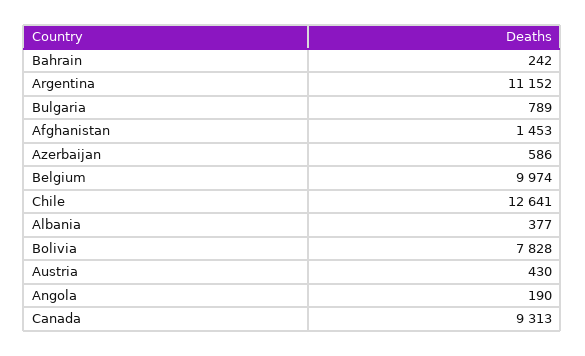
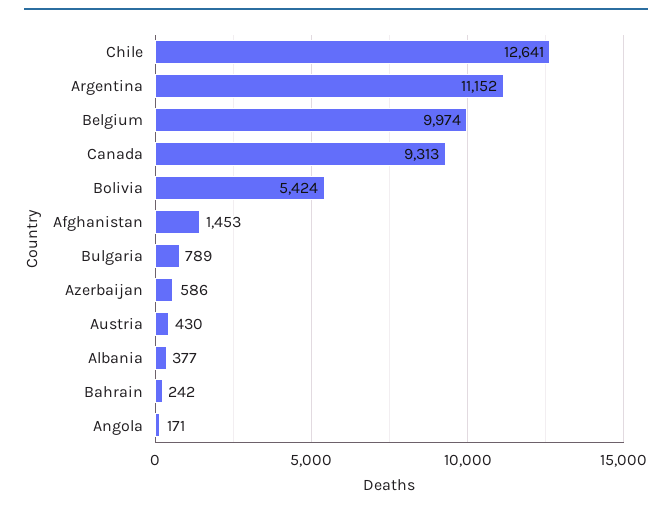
Bolivia: 7828 -> 5424
Angola: 190 -> 171

